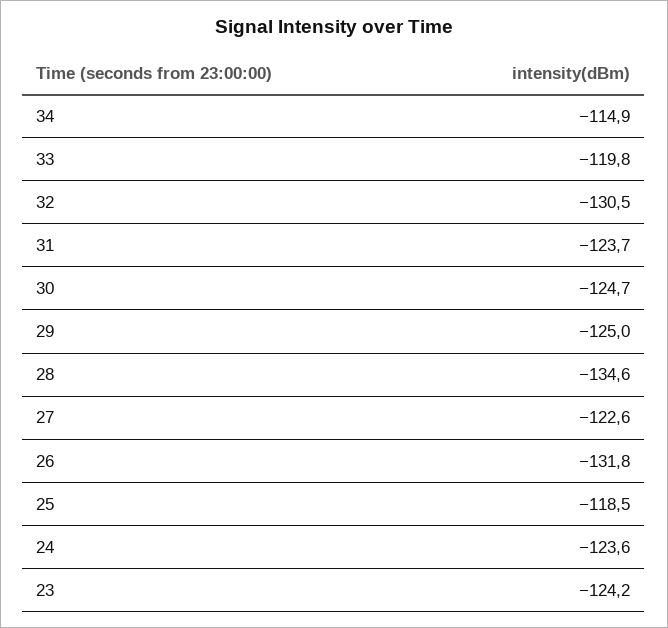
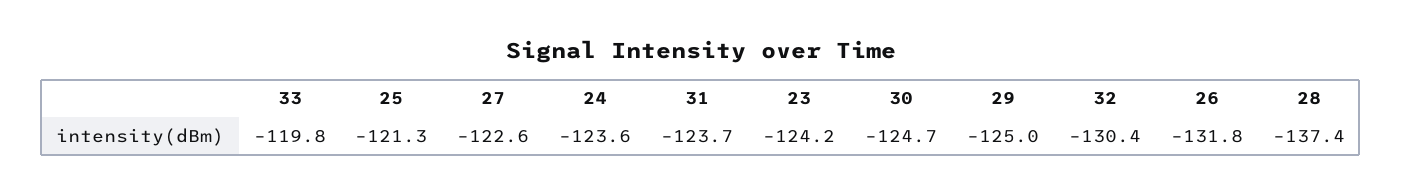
34: -114.9 -> none
32: -130.5 -> -130.4
28: -134.6 -> -137.4
25: -118.5 -> -121.3

